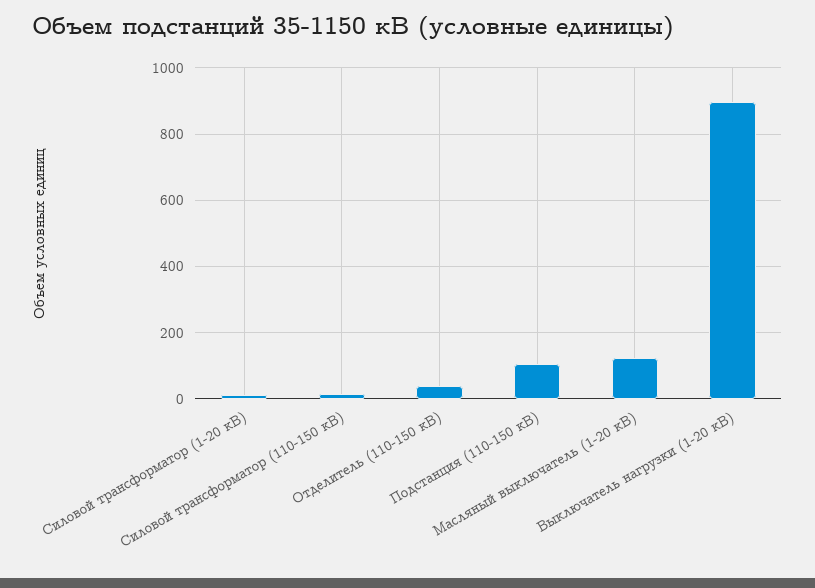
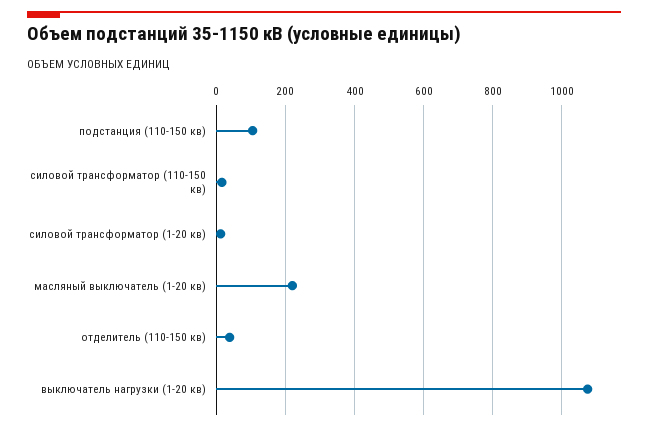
Масляный выключатель (1-20 кВ): 120 -> 220
Выключатель нагрузки (1-20 кВ): 900 -> 1080

